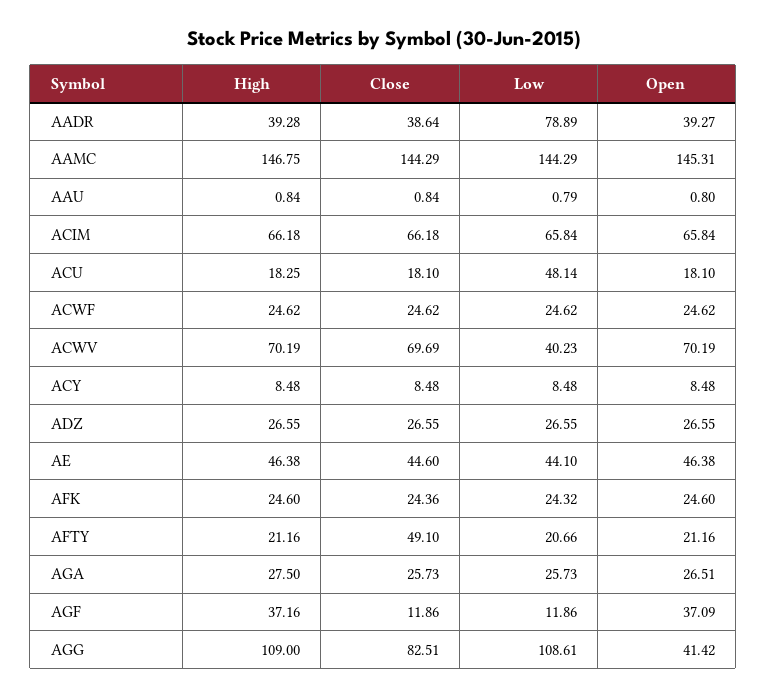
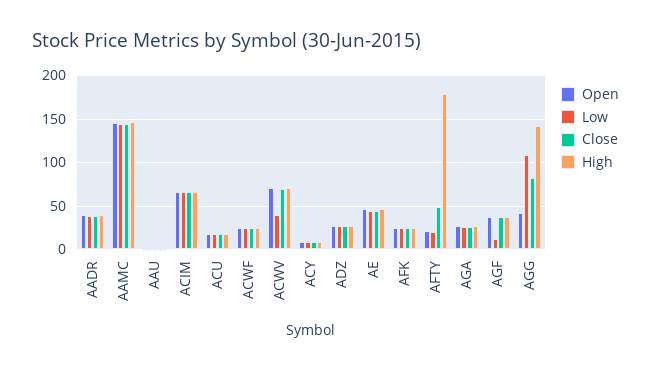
Low, AADR: 78.89 -> 40
Low, ACU: 48.14 -> 20
High, AFTY: 21.16 -> 180
Close, AGF: 11.86 -> 40
High, AGG: 109 -> 140

